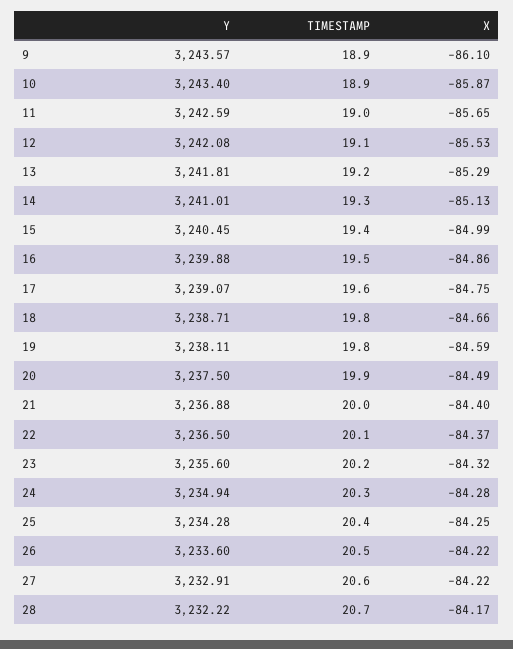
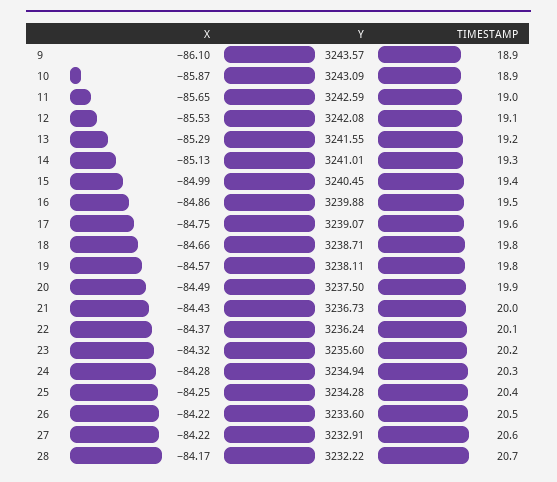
Y, 10: 3243.4 -> 3243.09
Y, 13: 3241.81 -> 3241.55
X, 19: -84.59 -> -84.57
Y, 21: 3236.88 -> 3236.73
X, 21: -84.4 -> -84.43
Y, 22: 3236.5 -> 3236.24

